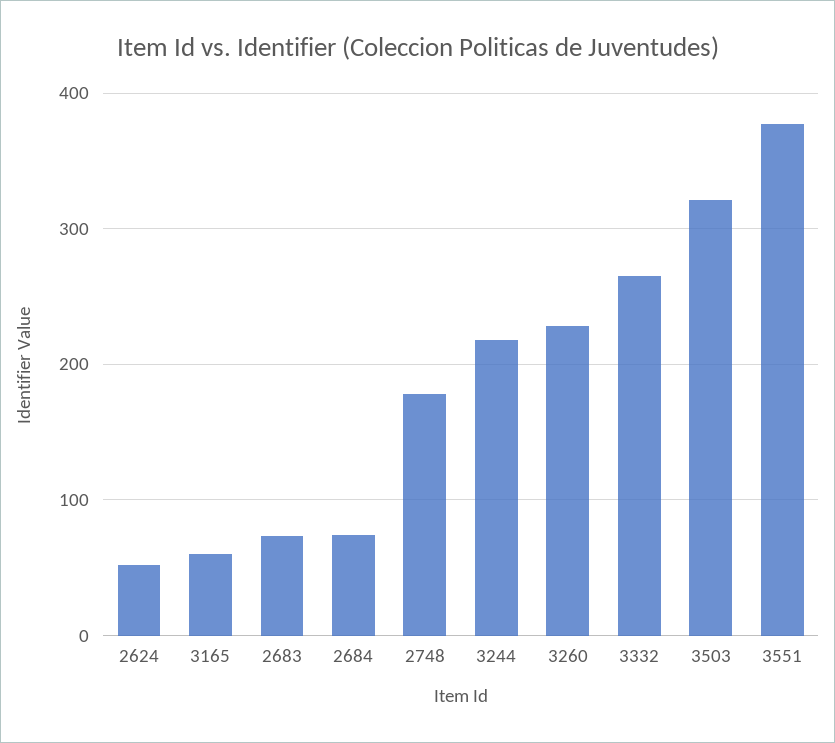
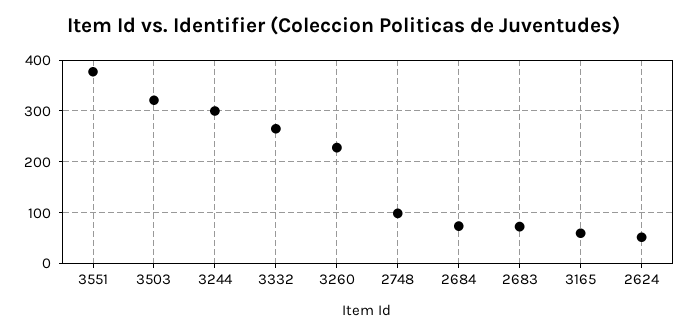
2748: 180 -> 100
3244: 220 -> 300

